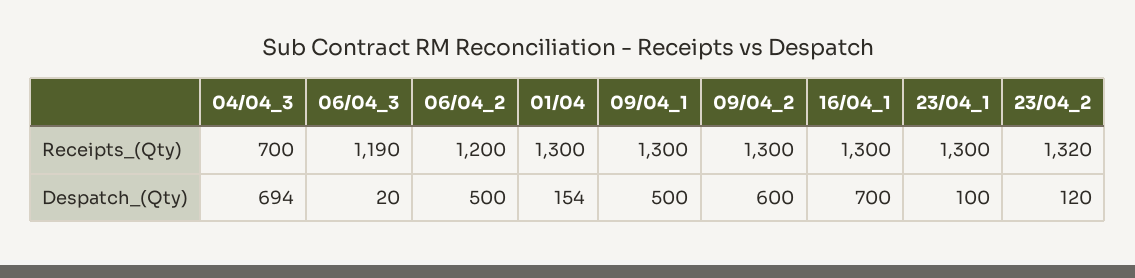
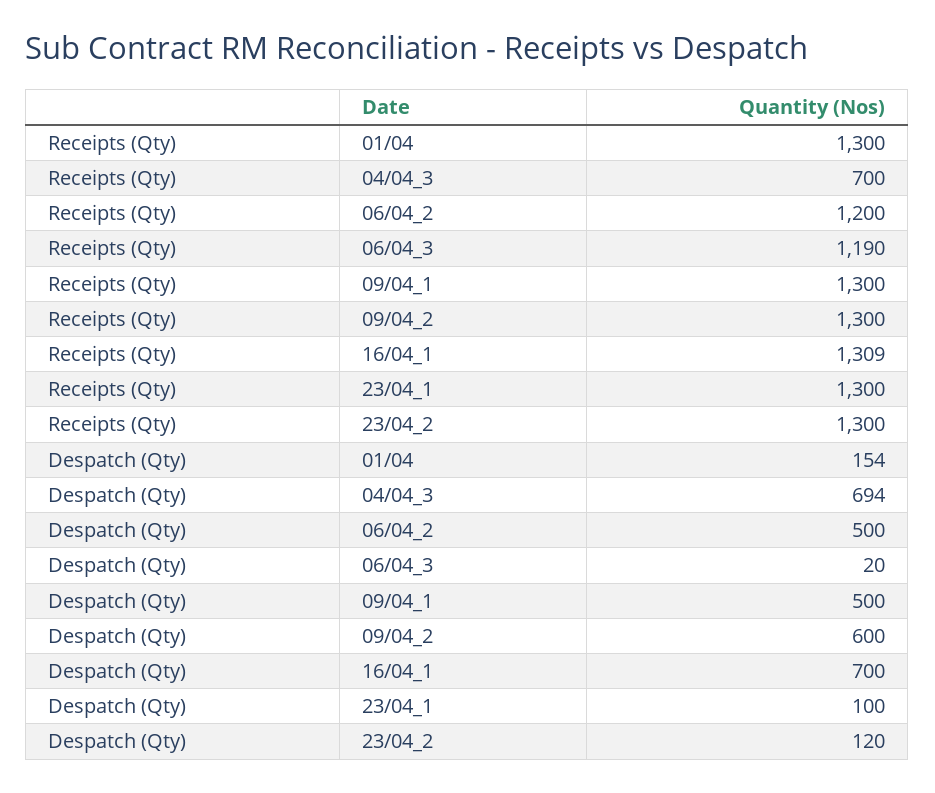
16/04_1, Receipts_(Qty): 1300 -> 1309
23/04_2, Receipts_(Qty): 1320 -> 1300

